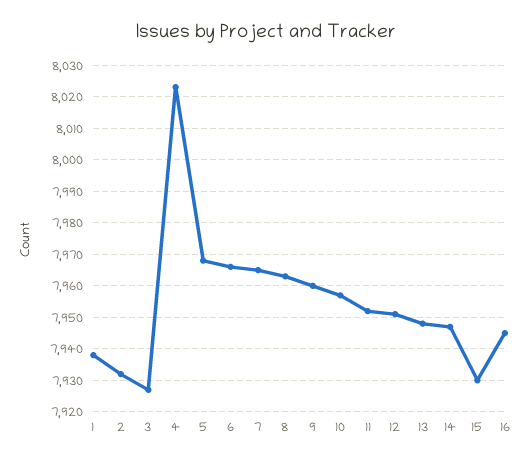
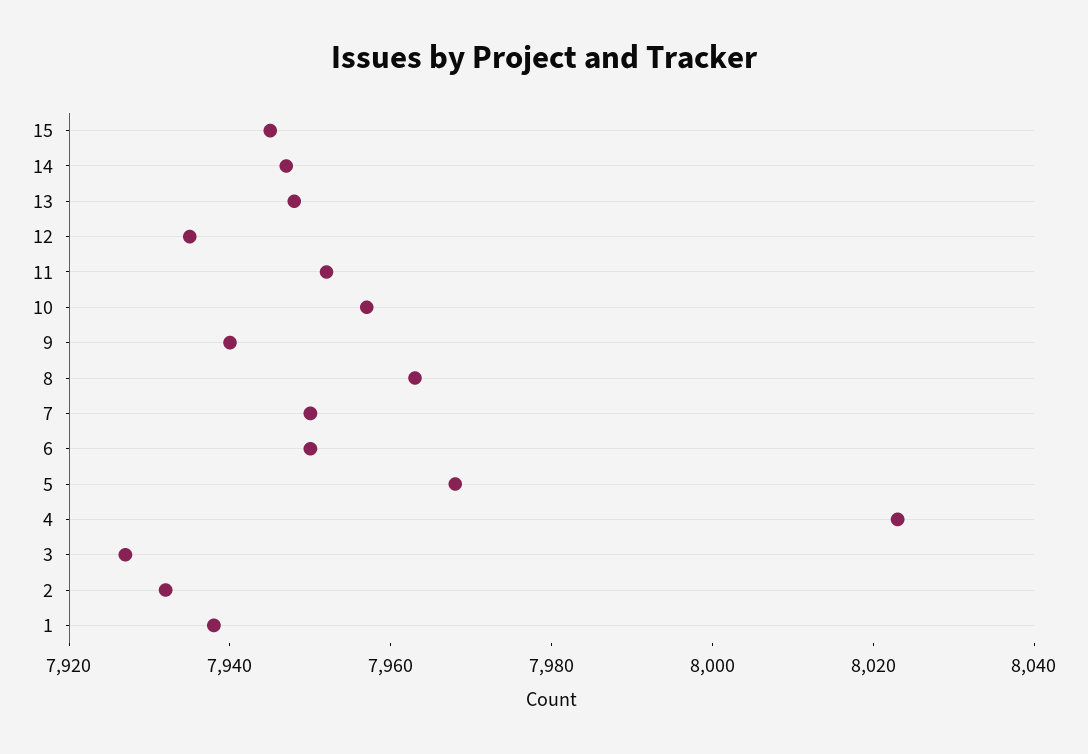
6: 7965 -> 7950
7: 7965 -> 7950
9: 7960 -> 7940
12: 7950 -> 7935
15: 7930 -> 7945
16: 7945 -> none

